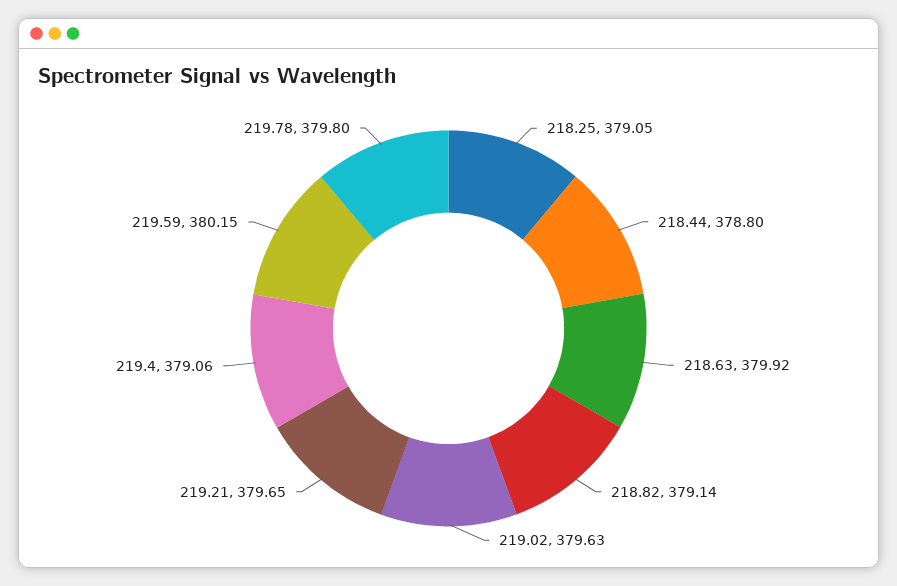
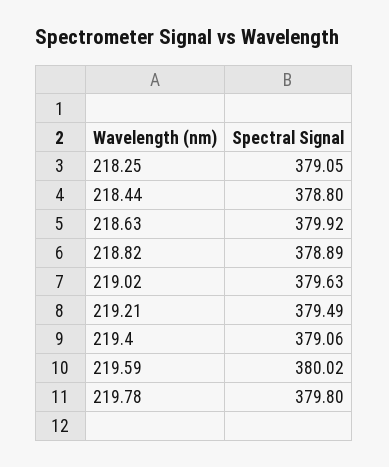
218.82: 379.14 -> 378.89
219.21: 379.65 -> 379.49
219.59: 380.15 -> 380.02

